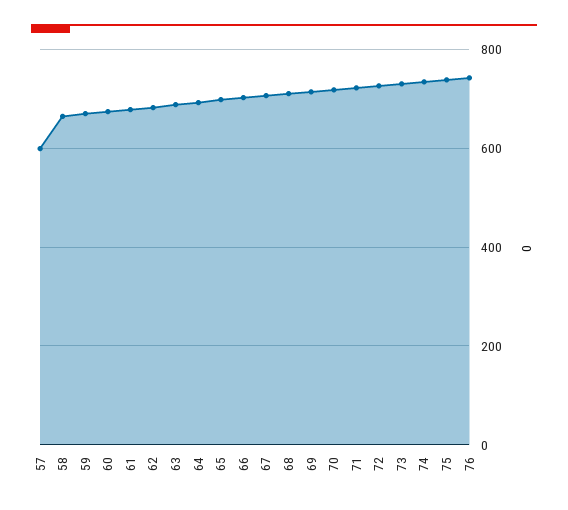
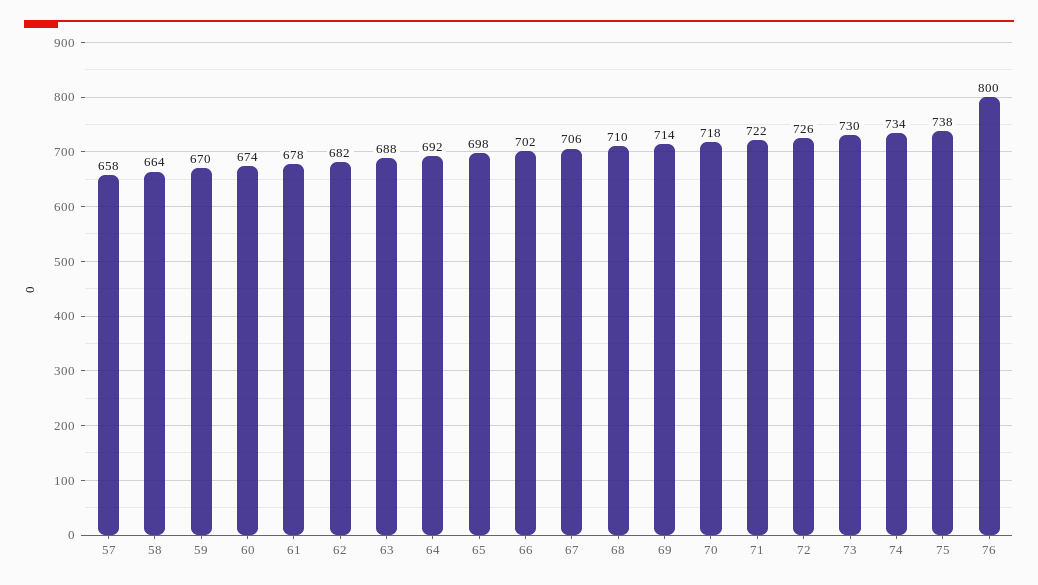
57: 600 -> 658
76: 740 -> 800

